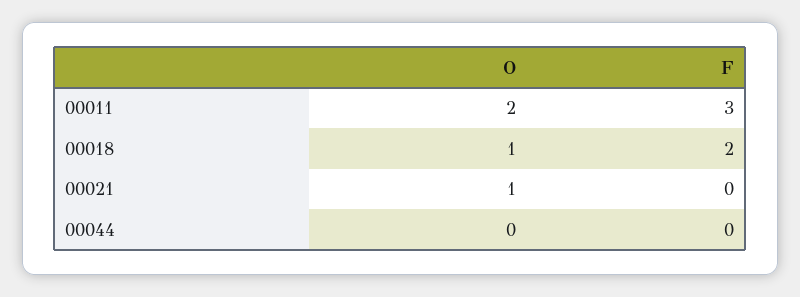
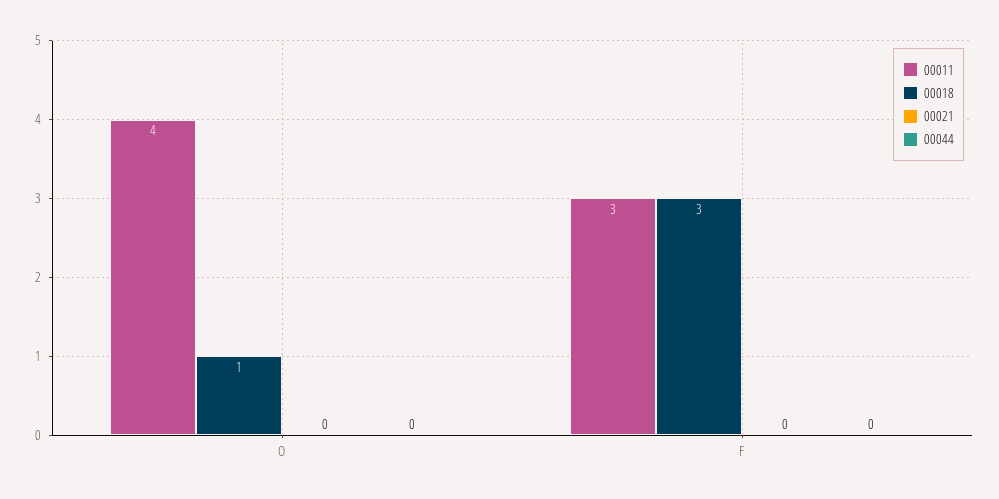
00011, O: 2 -> 4
00018, F: 2 -> 3
00021, O: 1 -> 0

